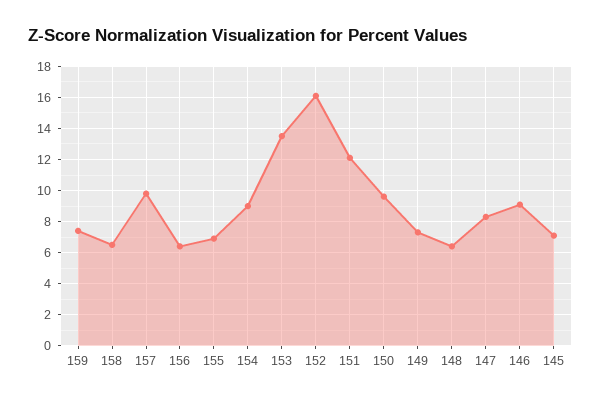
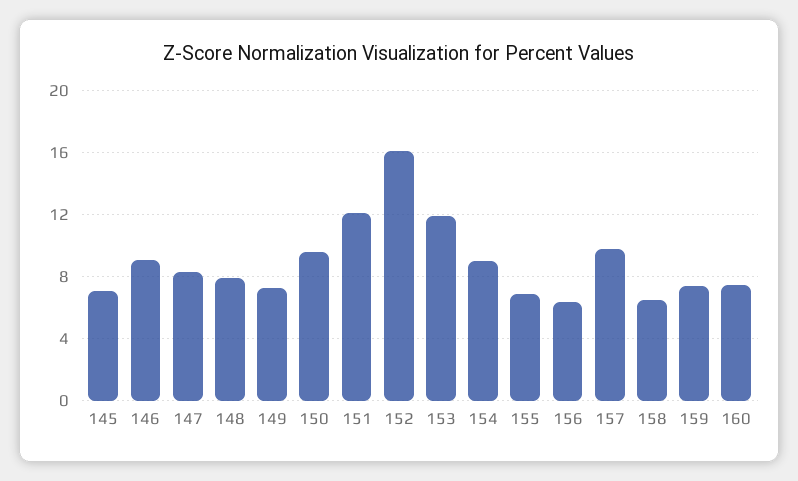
153: 13.5 -> 12
148: 6.5 -> 8
160: none -> 7.5

